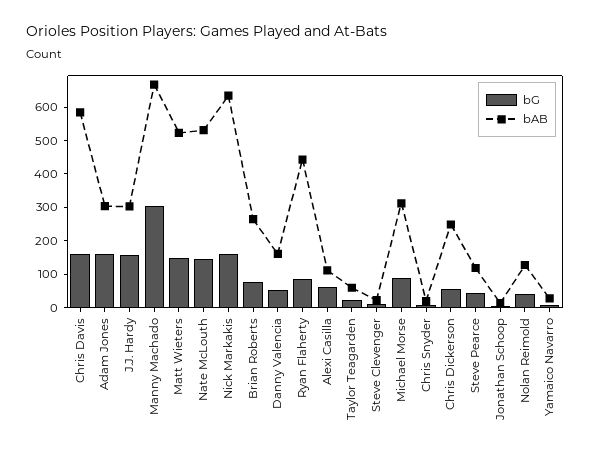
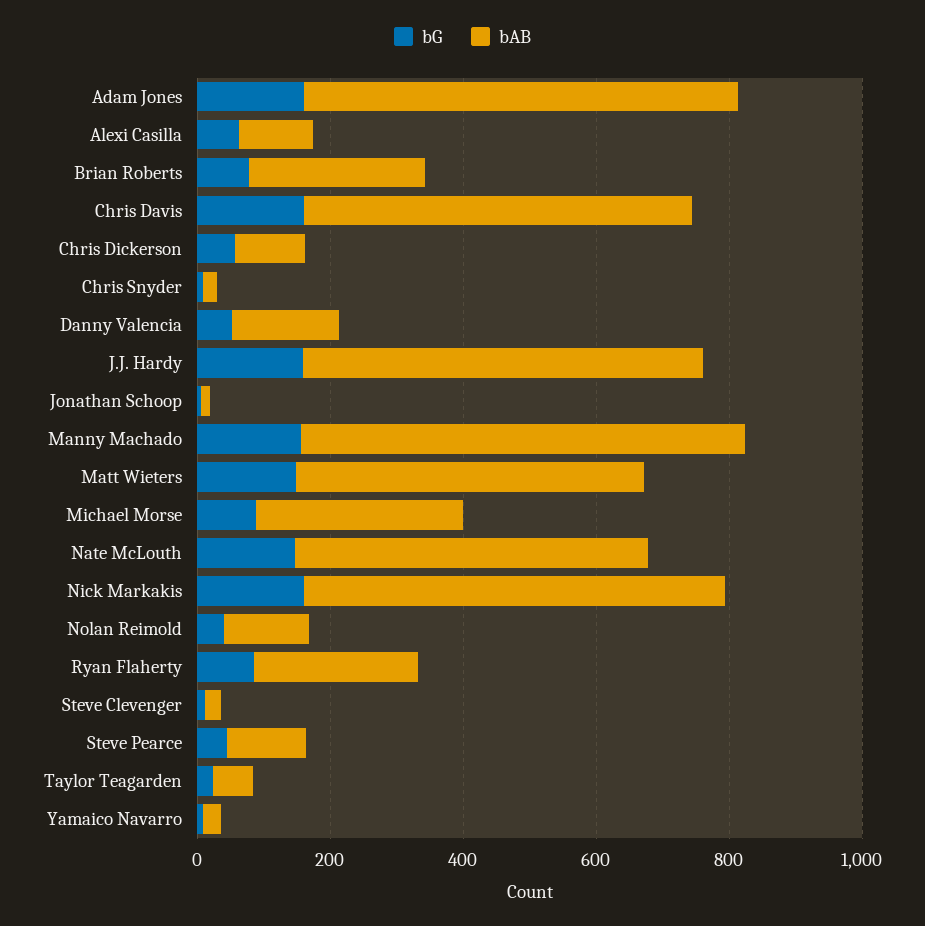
bAB, Adam Jones: 300 -> 650
bAB, J.J. Hardy: 300 -> 600
bG, Manny Machado: 300 -> 150
bAB, Ryan Flaherty: 450 -> 250
bAB, Chris Dickerson: 250 -> 100

